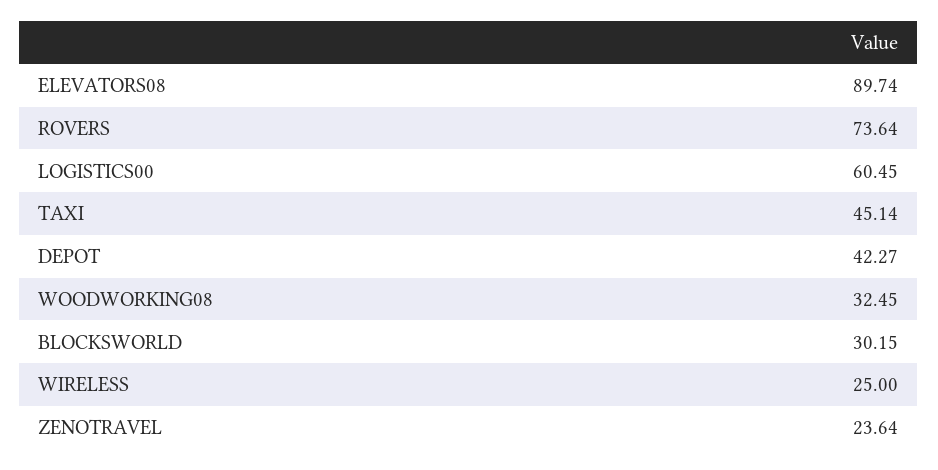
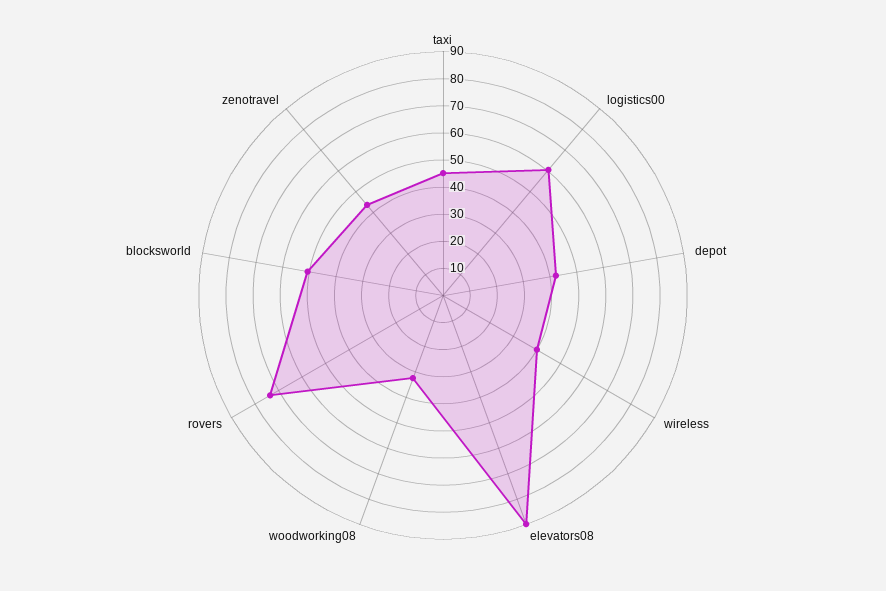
BLOCKSWORLD: 30.15 -> 50
WIRELESS: 25 -> 40
ZENOTRAVEL: 23.64 -> 45

